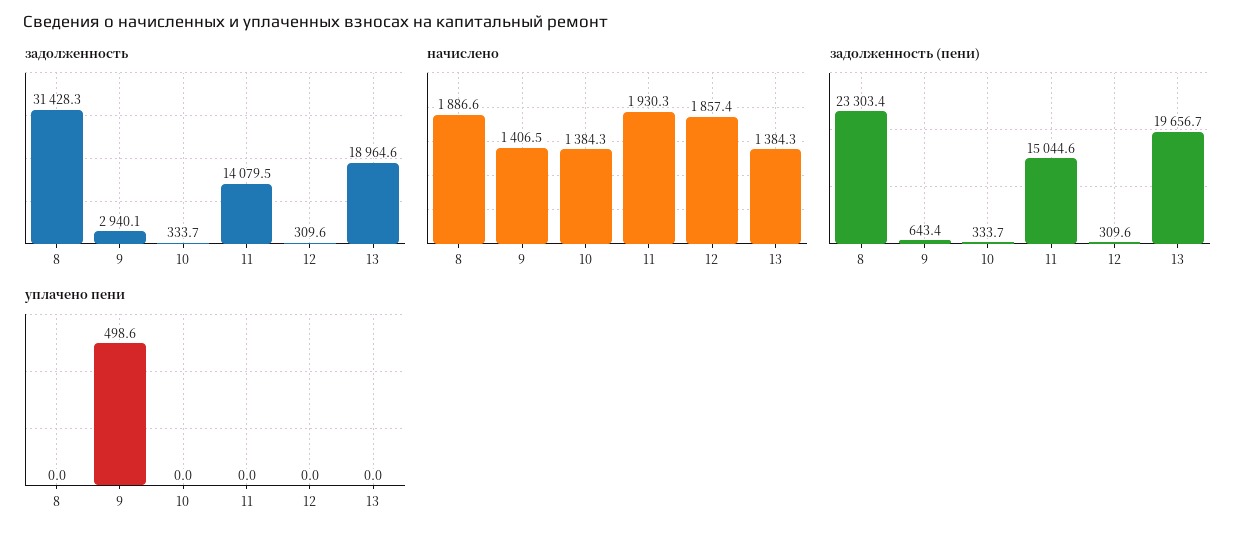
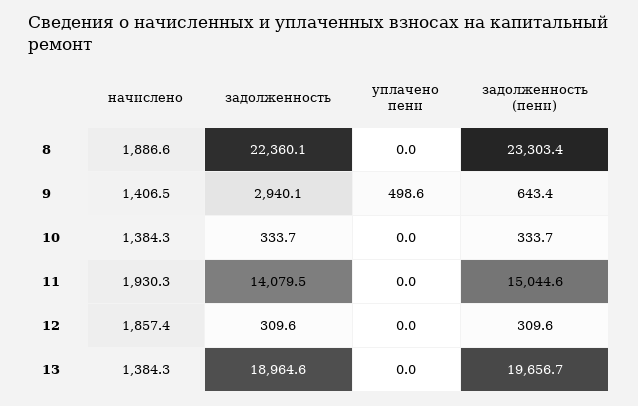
задолженность, 8: 31428.3 -> 22360.1

